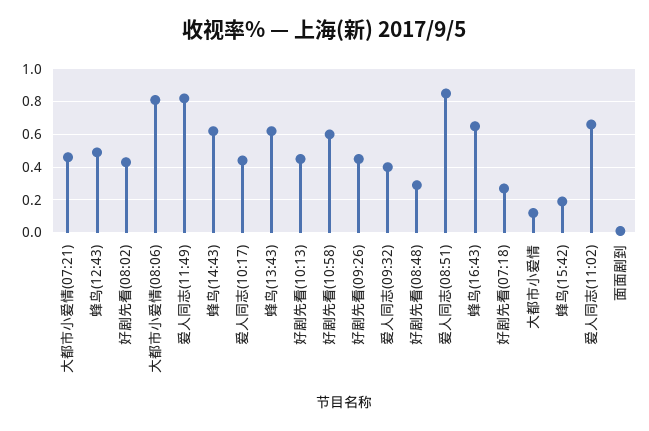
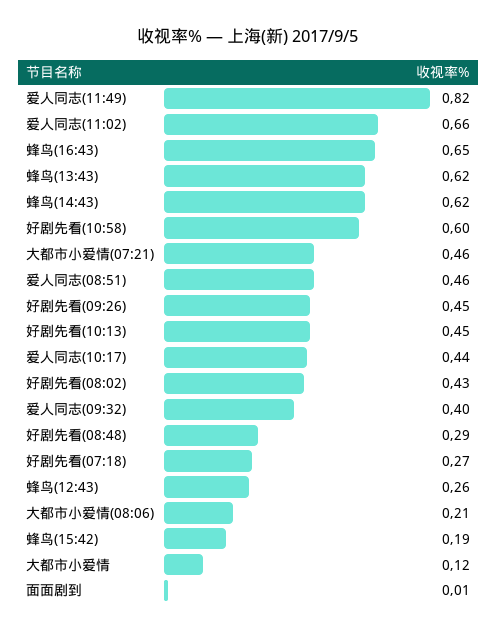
蜂鸟(12:43): 0.5 -> 0.26
大都市小爱情(08:06): 0.8 -> 0.21
爱人同志(08:51): 0.85 -> 0.46

